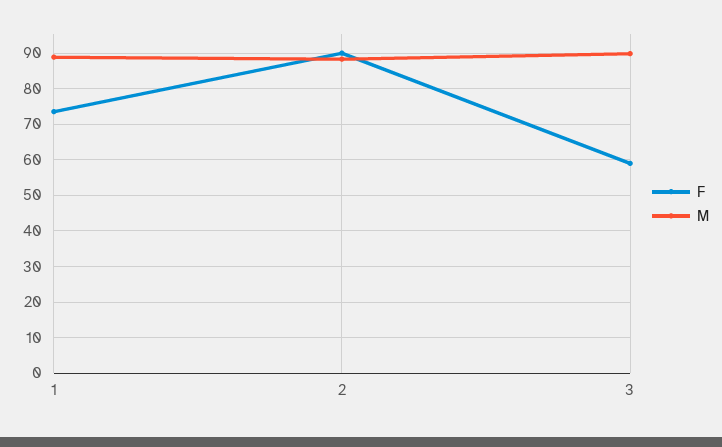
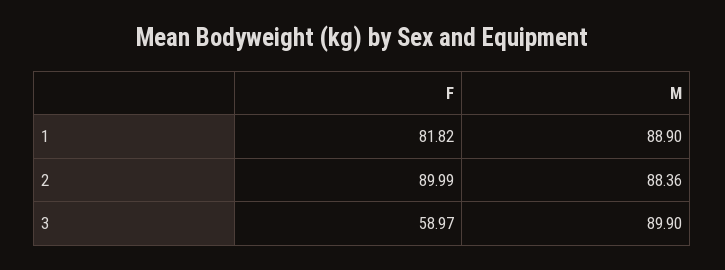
F, 1: 74 -> 81.82

